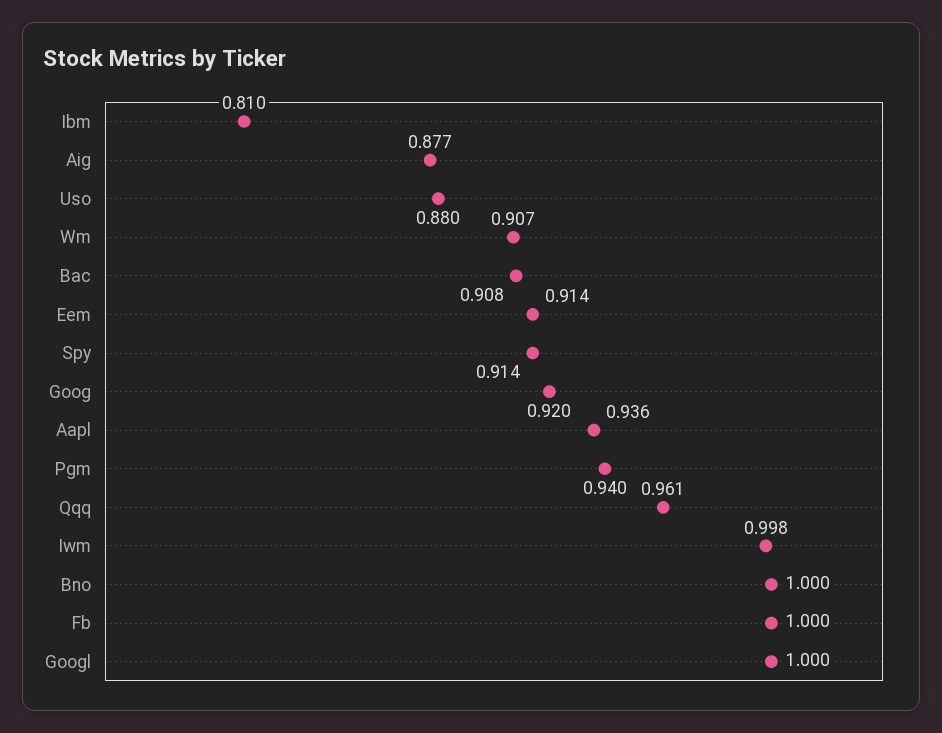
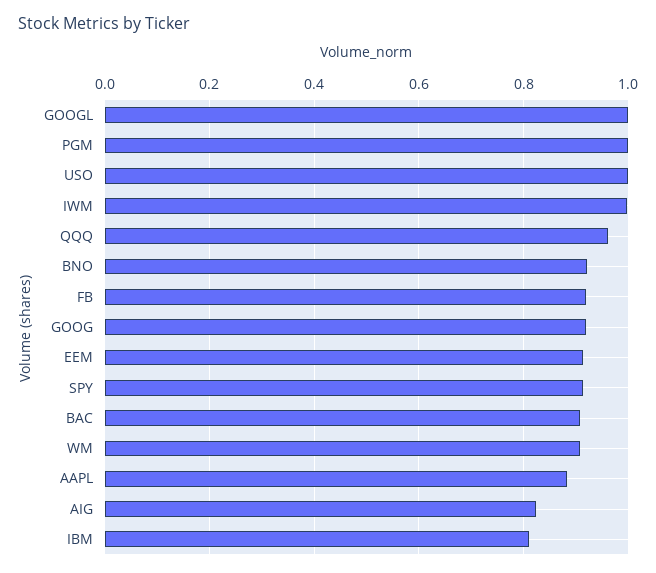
Aig: 0.877 -> 0.82
Uso: 0.88 -> 1
Aapl: 0.936 -> 0.88
Pgm: 0.94 -> 1
Bno: 1 -> 0.92
Fb: 1 -> 0.92

